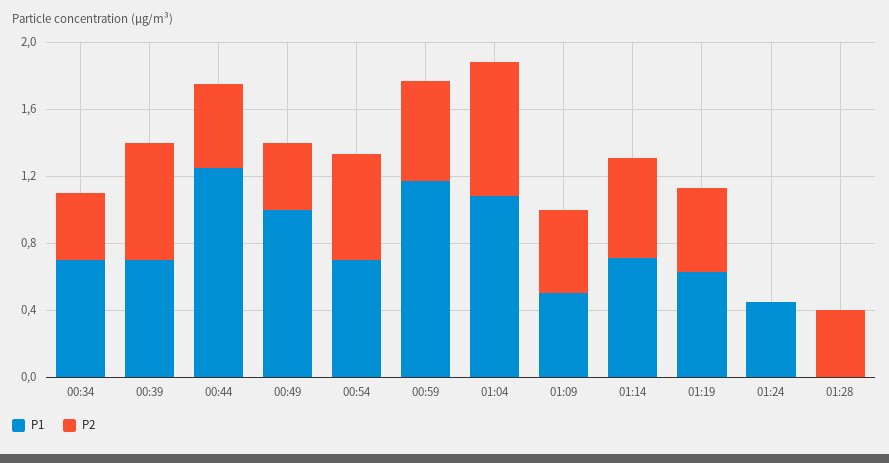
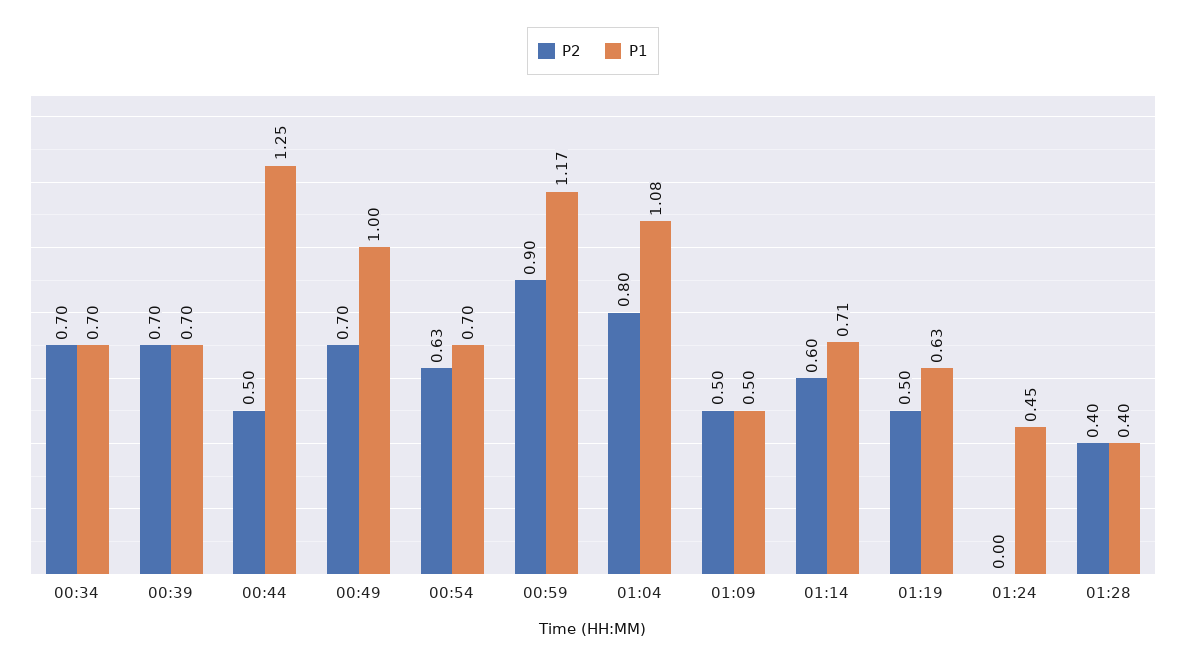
P2, 00:34: 0.4 -> 0.7
P2, 00:49: 0.4 -> 0.7
P2, 00:59: 0.6 -> 0.9
P1, 01:28: 0 -> 0.4

